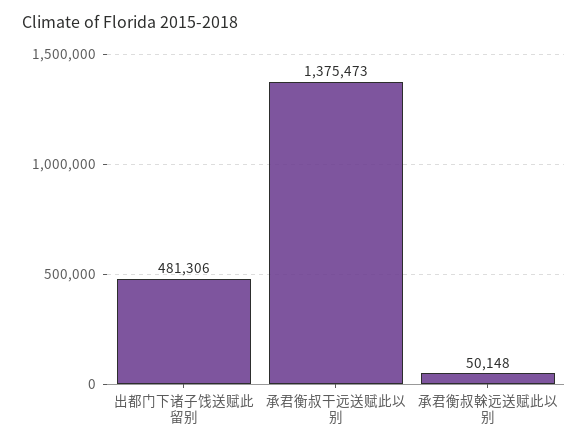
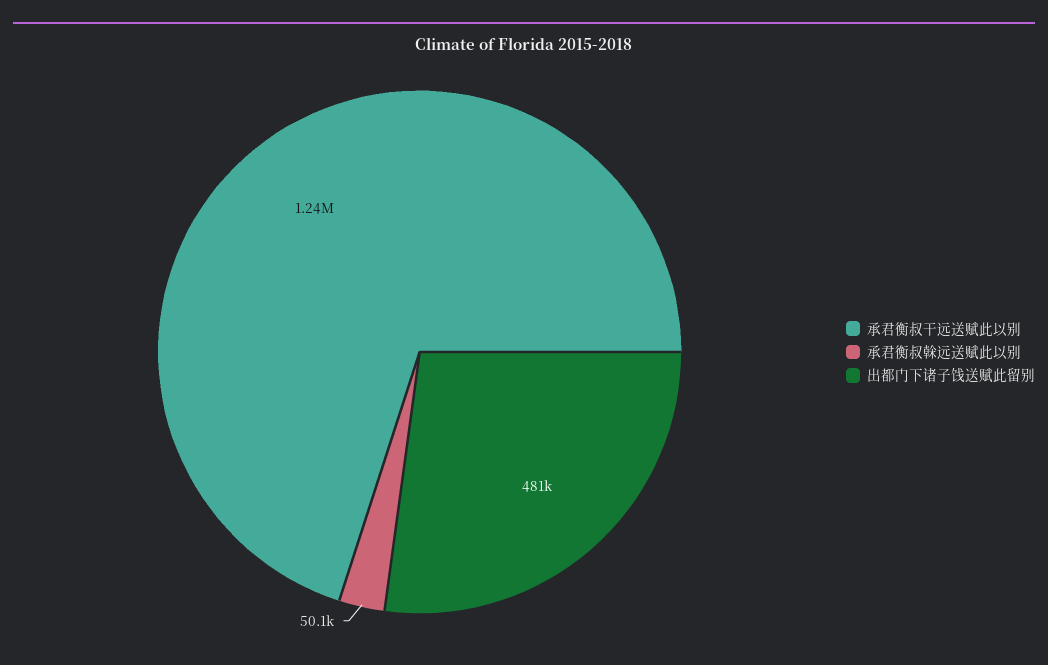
承君衡叔干远送赋此以别: 1375473 -> 1240000

